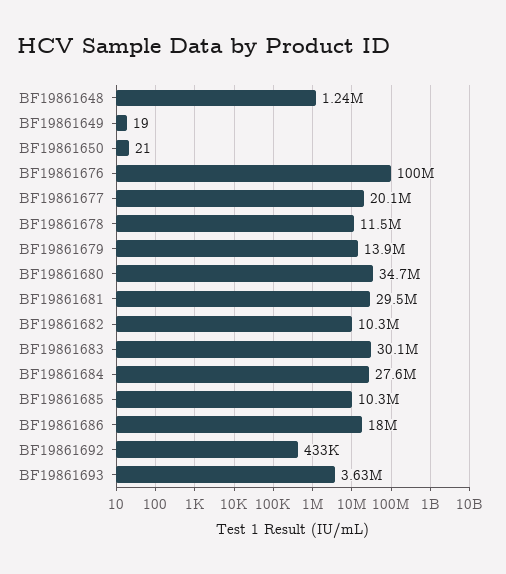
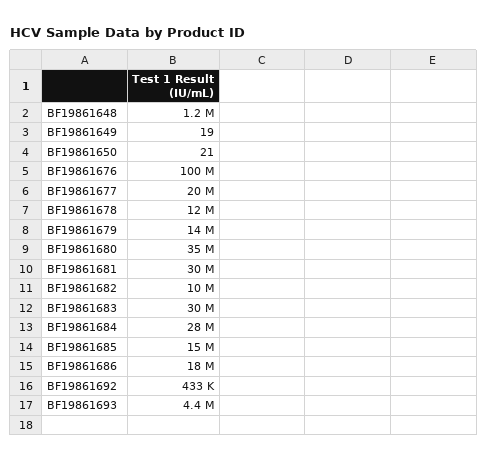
BF19861685: 10300000 -> 15000000
BF19861693: 3630000 -> 4400000

